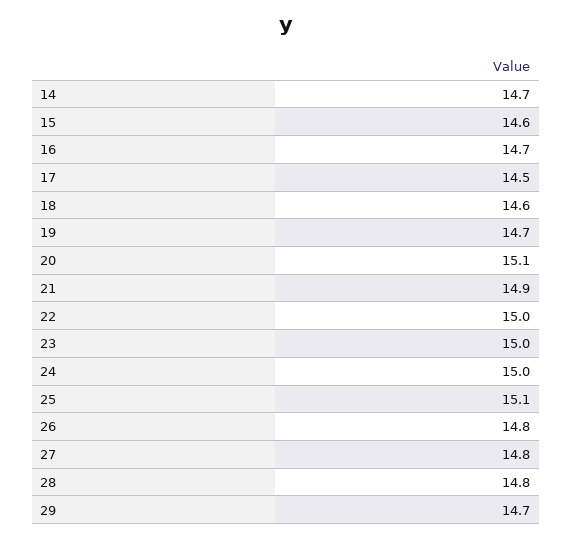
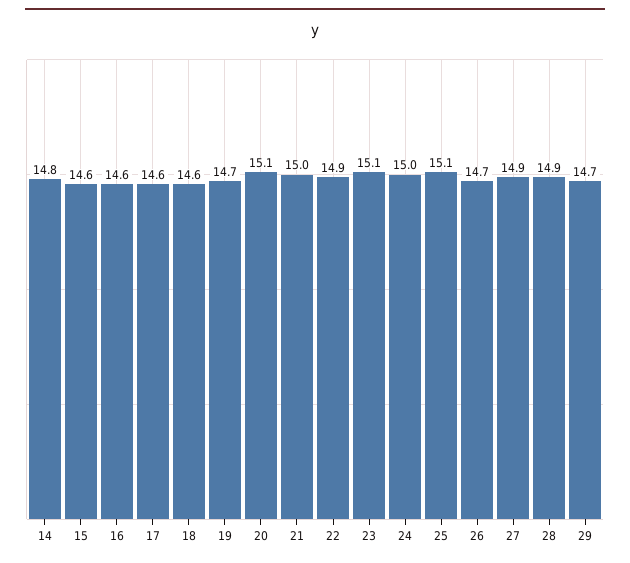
14: 14.7 -> 14.8
16: 14.7 -> 14.6
17: 14.5 -> 14.6
21: 14.9 -> 15
22: 15 -> 14.9
23: 15 -> 15.1
26: 14.8 -> 14.7
27: 14.8 -> 14.9
28: 14.8 -> 14.9

